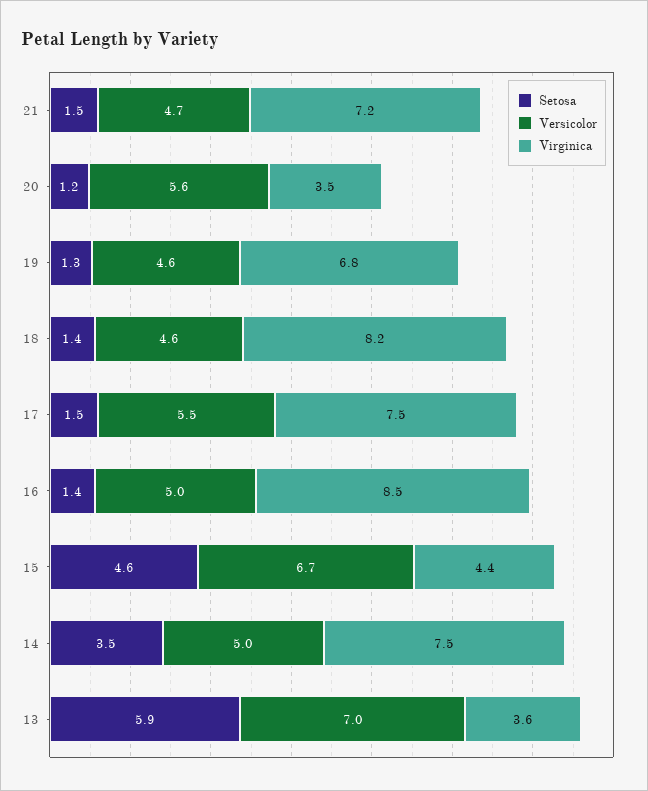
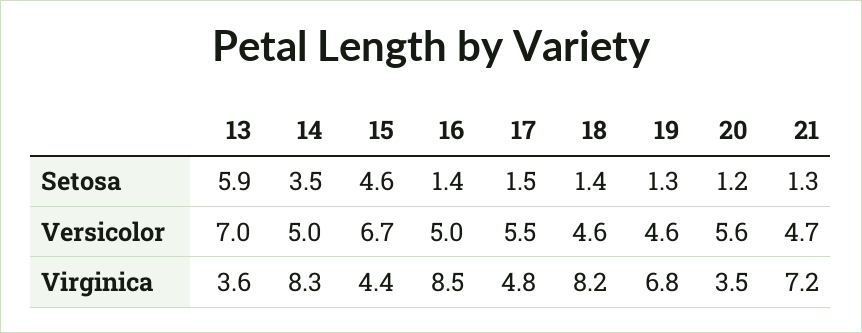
Setosa, 21: 1.5 -> 1.3
Virginica, 17: 7.5 -> 4.8
Virginica, 14: 7.5 -> 8.3

